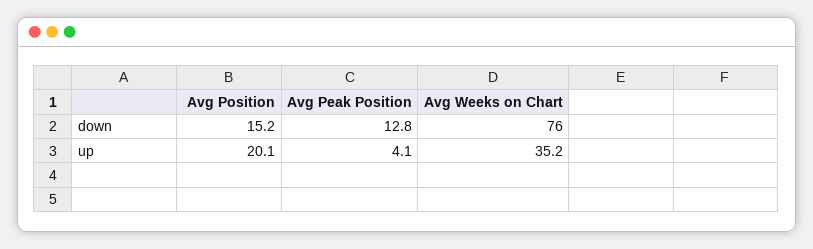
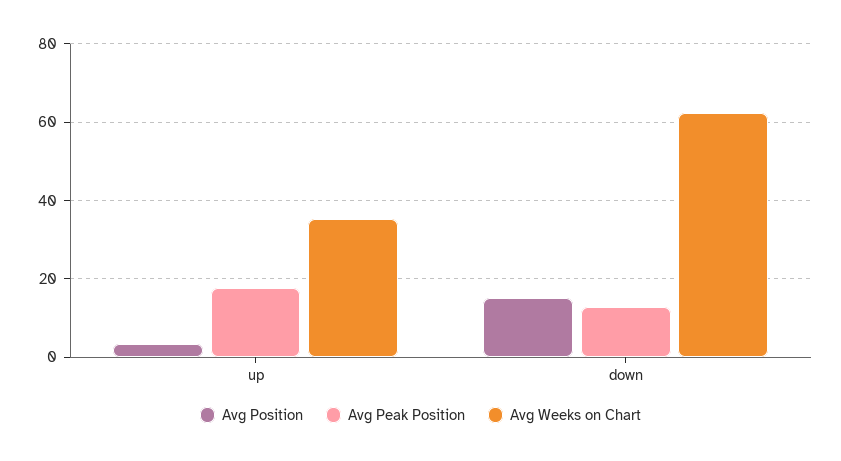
Avg Weeks on Chart, down: 76 -> 62
Avg Position, up: 20.1 -> 4
Avg Peak Position, up: 4.1 -> 18

